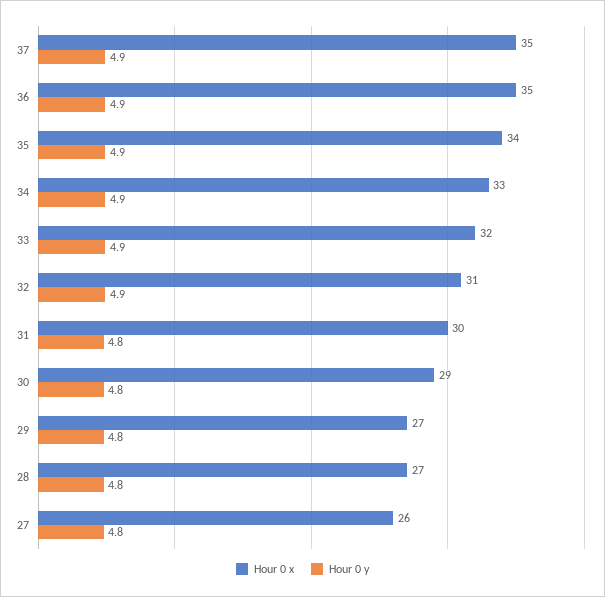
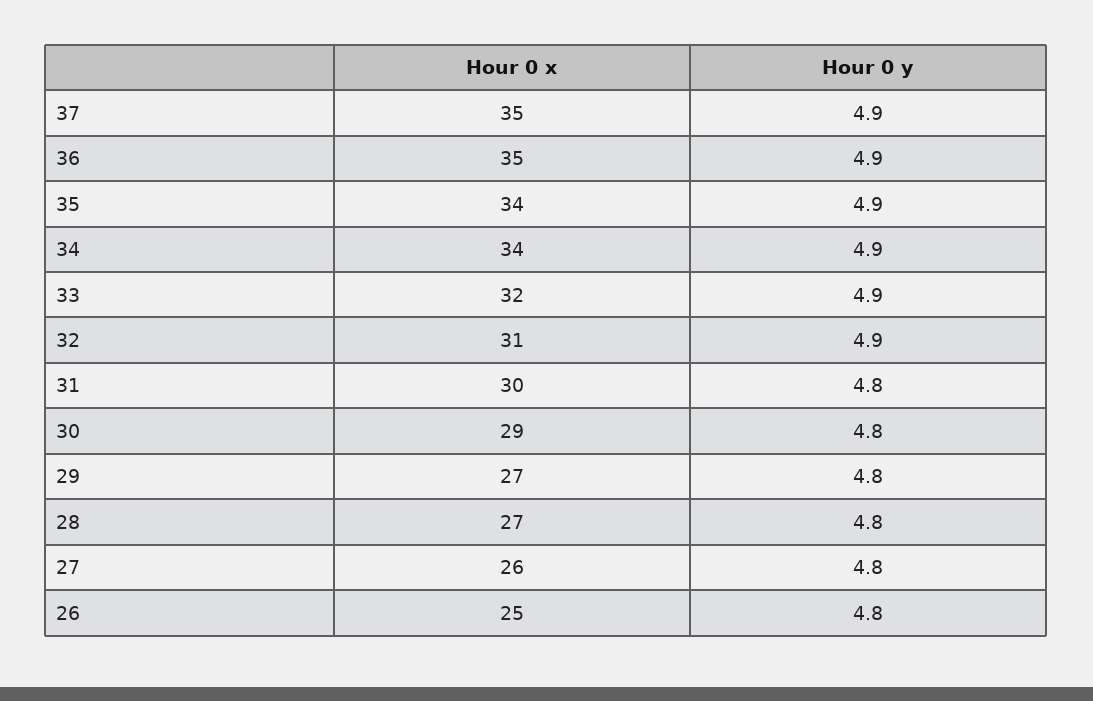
Hour 0 x, 34: 33 -> 34
Hour 0 x, 26: none -> 25
Hour 0 y, 26: none -> 4.8

